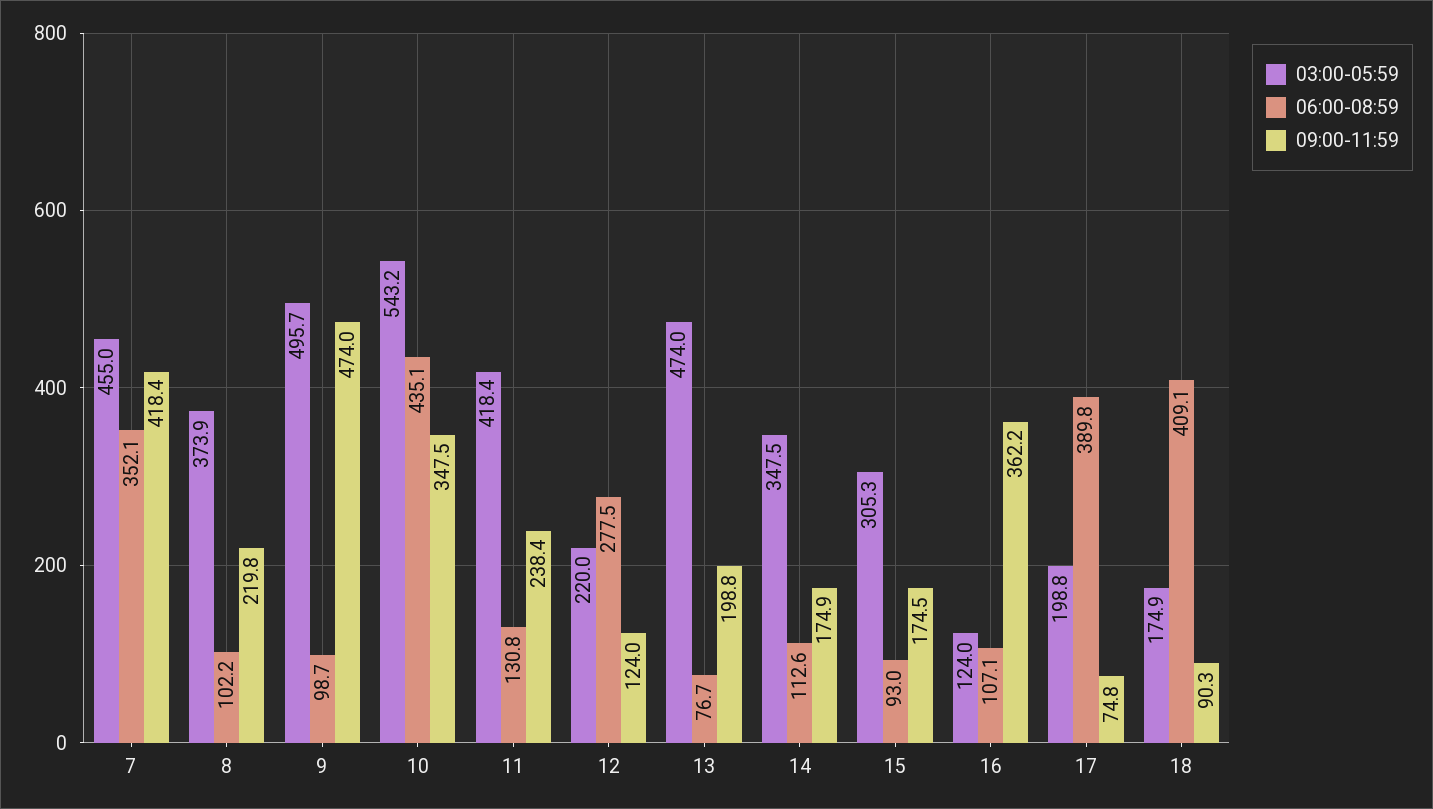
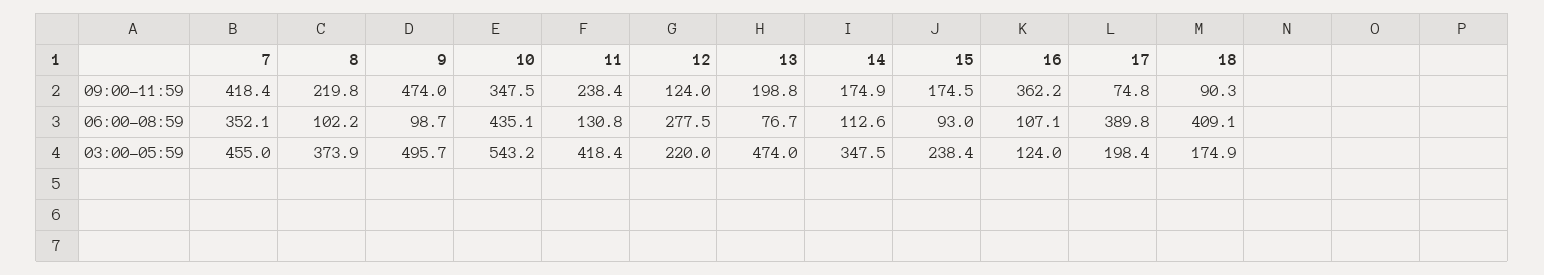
03:00-05:59, 15: 305.3 -> 238.4
03:00-05:59, 17: 198.8 -> 198.4

